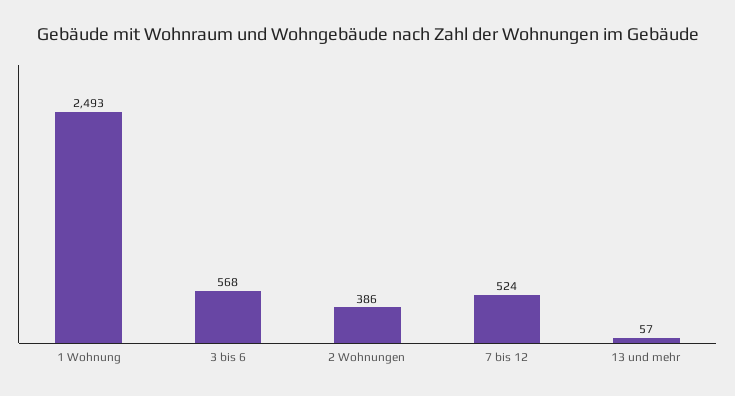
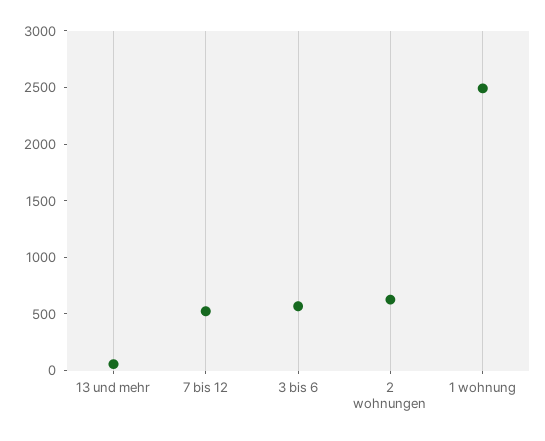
2 Wohnungen: 386 -> 600

